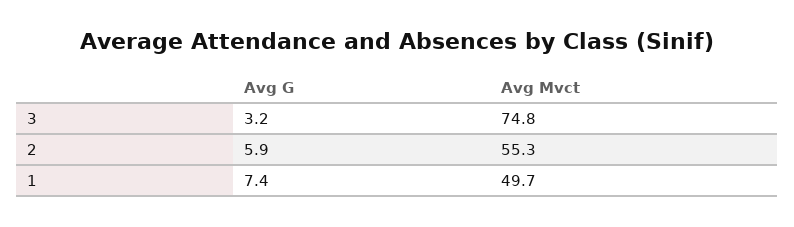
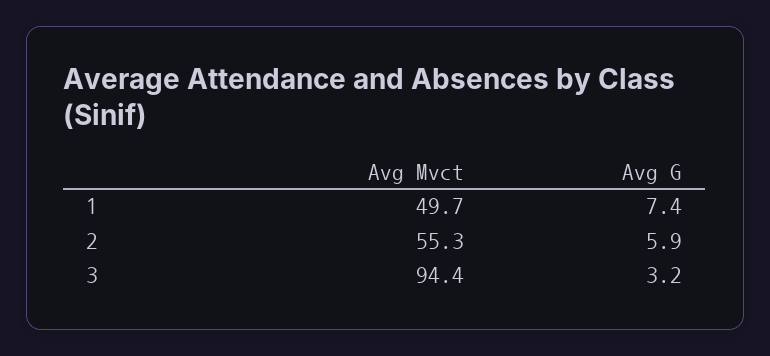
Avg Mvct, 3: 74.8 -> 94.4

